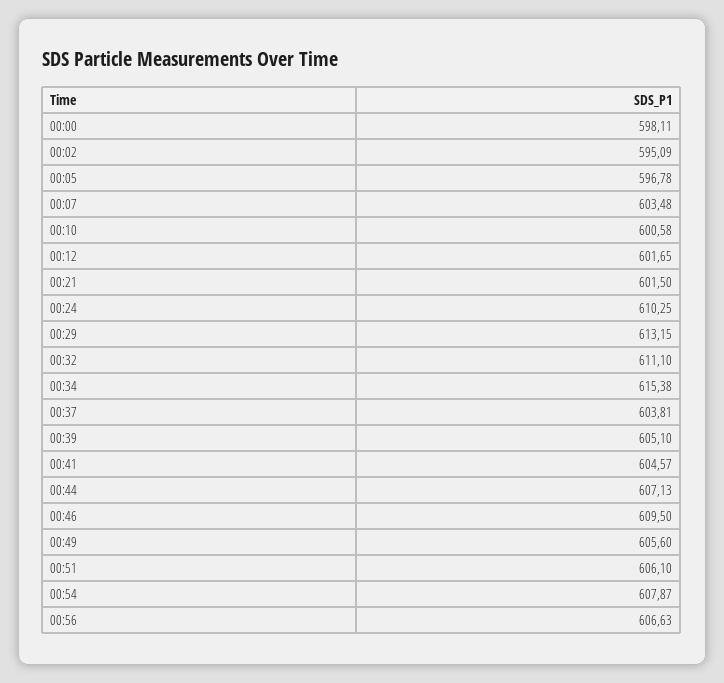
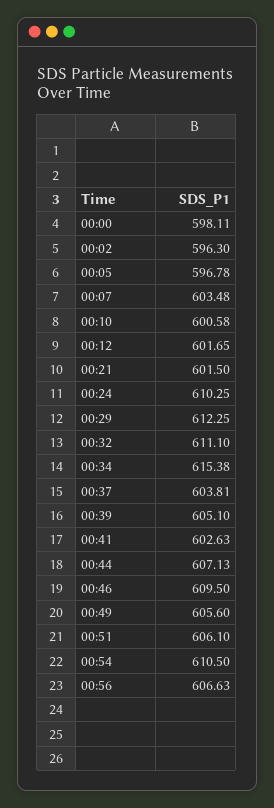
00:02: 595.09 -> 596.3
00:29: 613.15 -> 612.25
00:41: 604.57 -> 602.63
00:54: 607.87 -> 610.5

